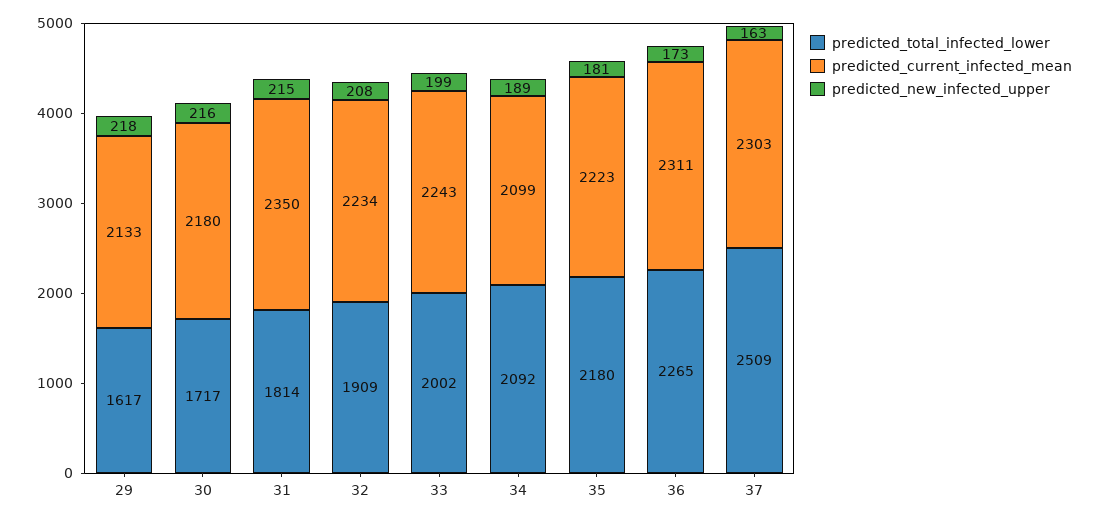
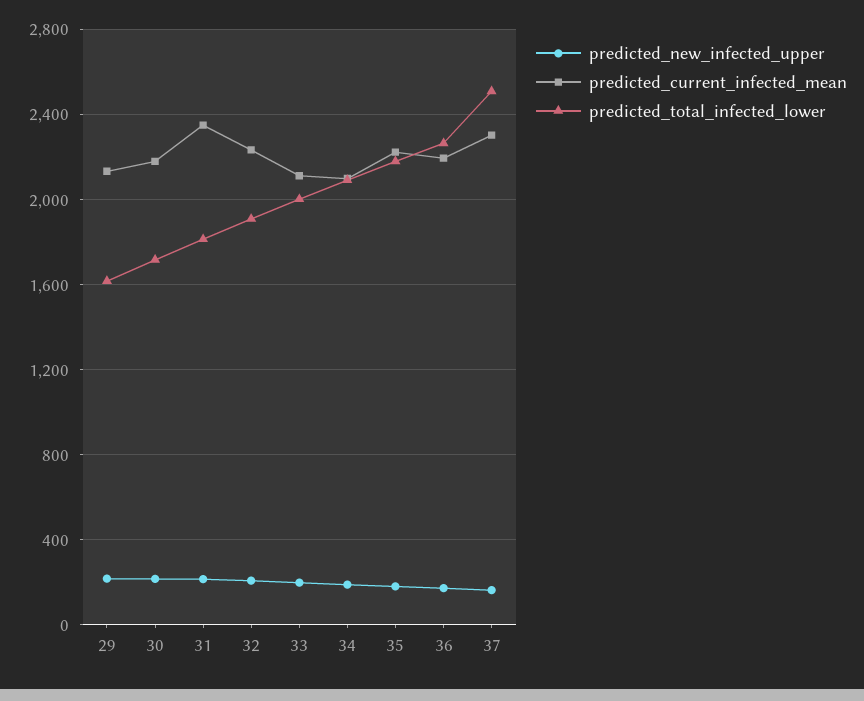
predicted_current_infected_mean, 33: 2243 -> 2100
predicted_current_infected_mean, 36: 2311 -> 2200

